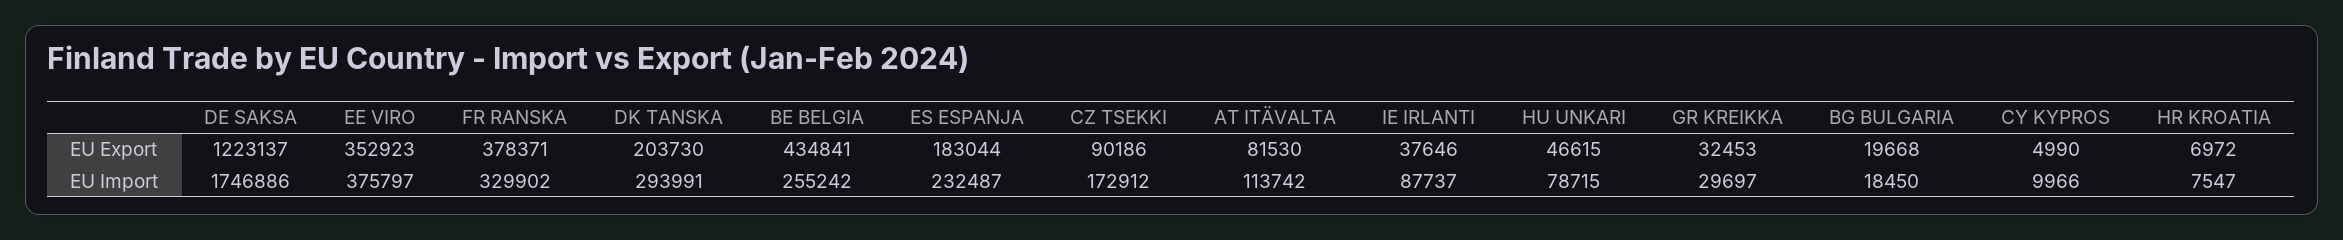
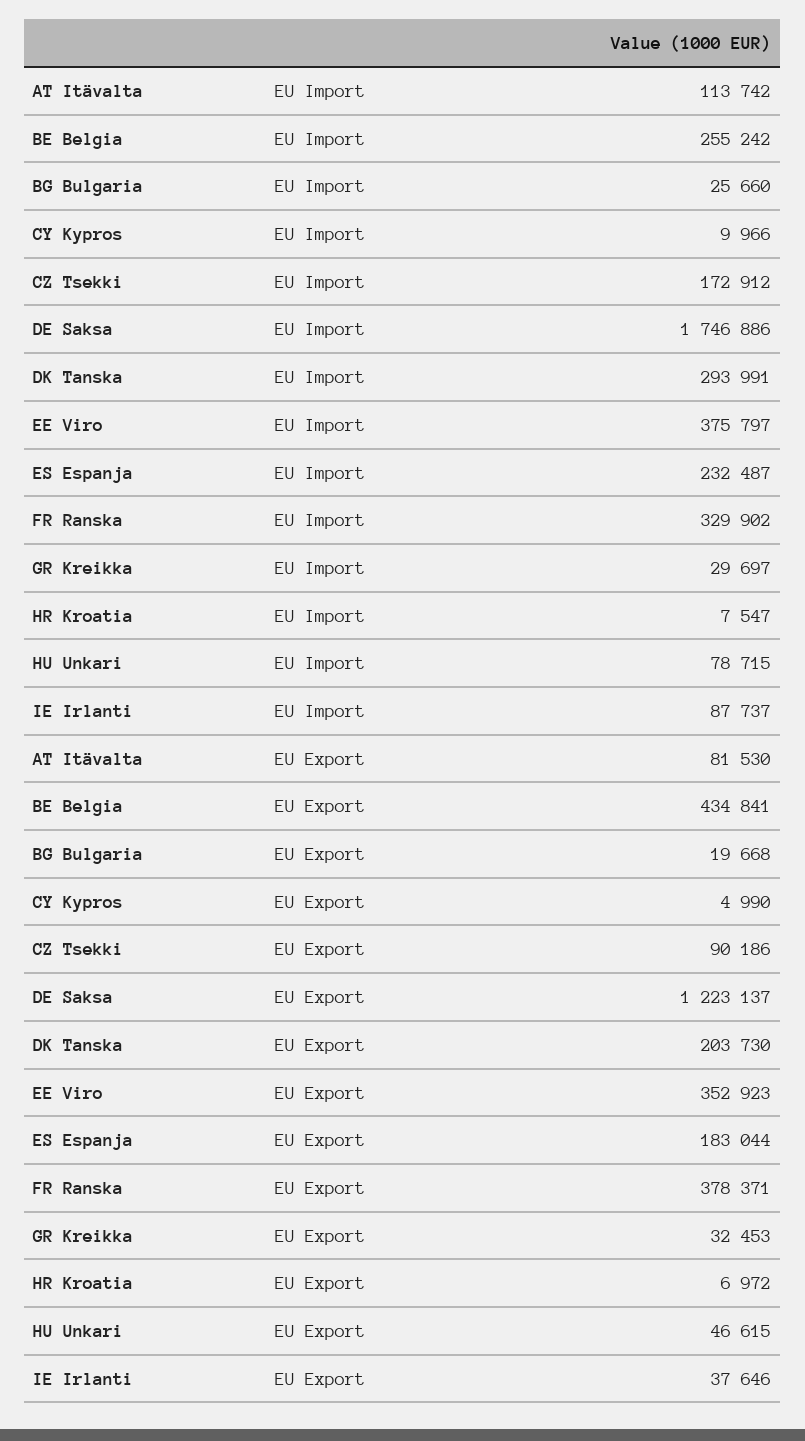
BG BULGARIA, EU Import: 18450 -> 25660

